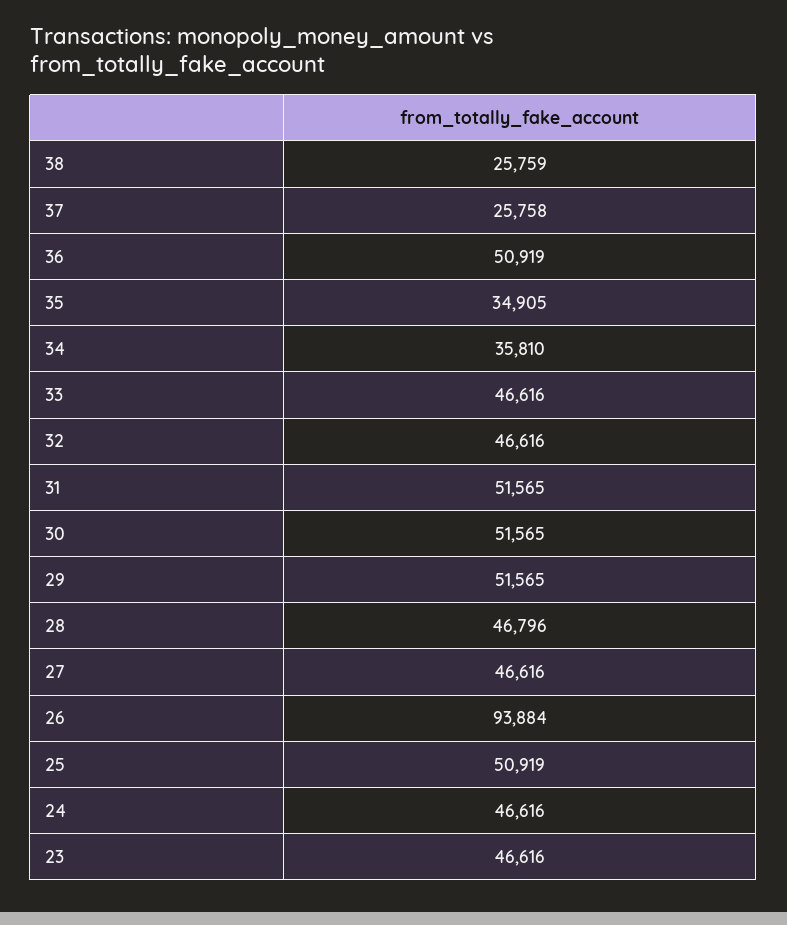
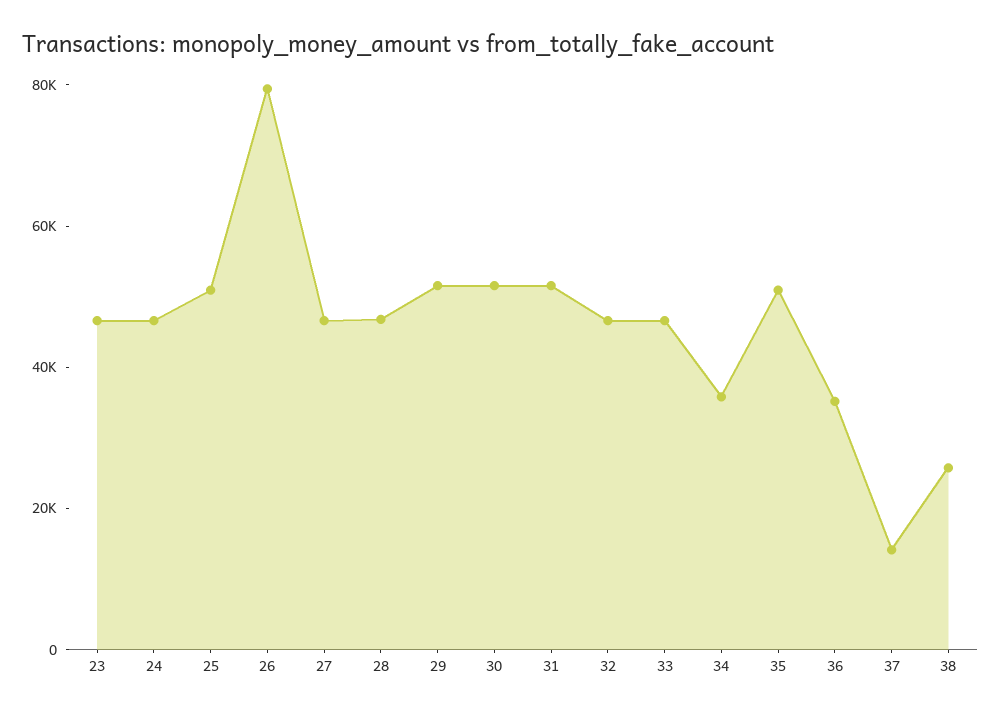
37: 25758 -> 15000
36: 50919 -> 35000
35: 34905 -> 50000
26: 93884 -> 80000

